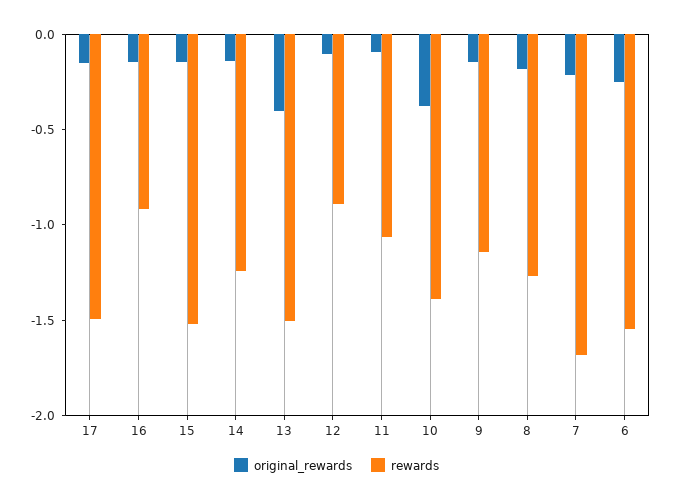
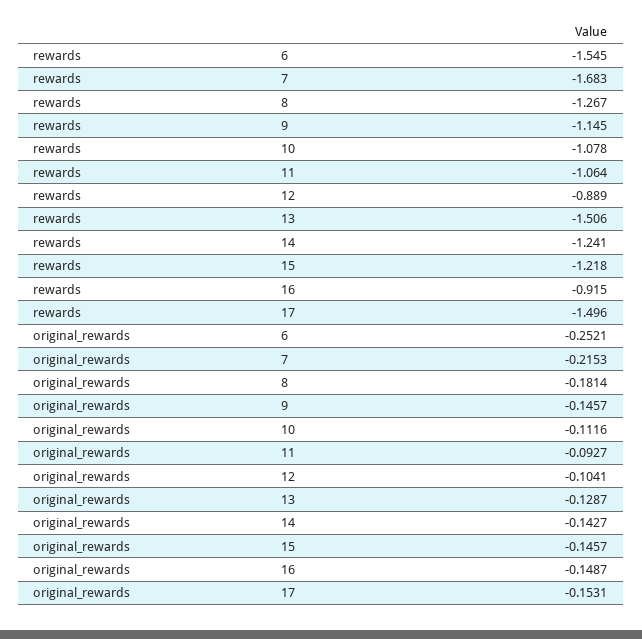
rewards, 15: -1.5 -> -1.218
original_rewards, 13: -0.4 -> -0.1287
original_rewards, 10: -0.4 -> -0.1116
rewards, 10: -1.4 -> -1.078

